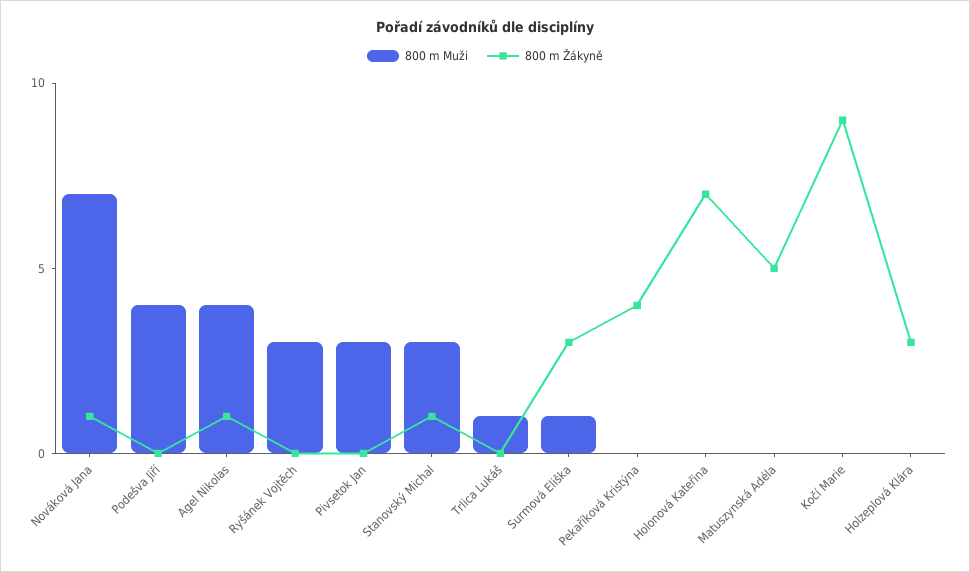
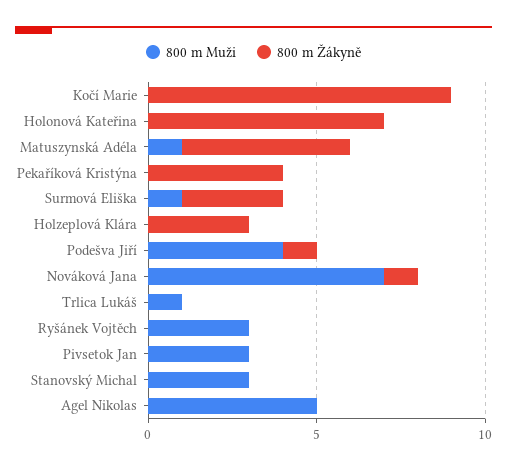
800 m Žákyně, Podešva Jiří: 0 -> 1
800 m Muži, Agel Nikolas: 4 -> 5
800 m Žákyně, Agel Nikolas: 1 -> 0
800 m Žákyně, Stanovský Michal: 1 -> 0
800 m Muži, Matuszynská Adéla: 0 -> 1

